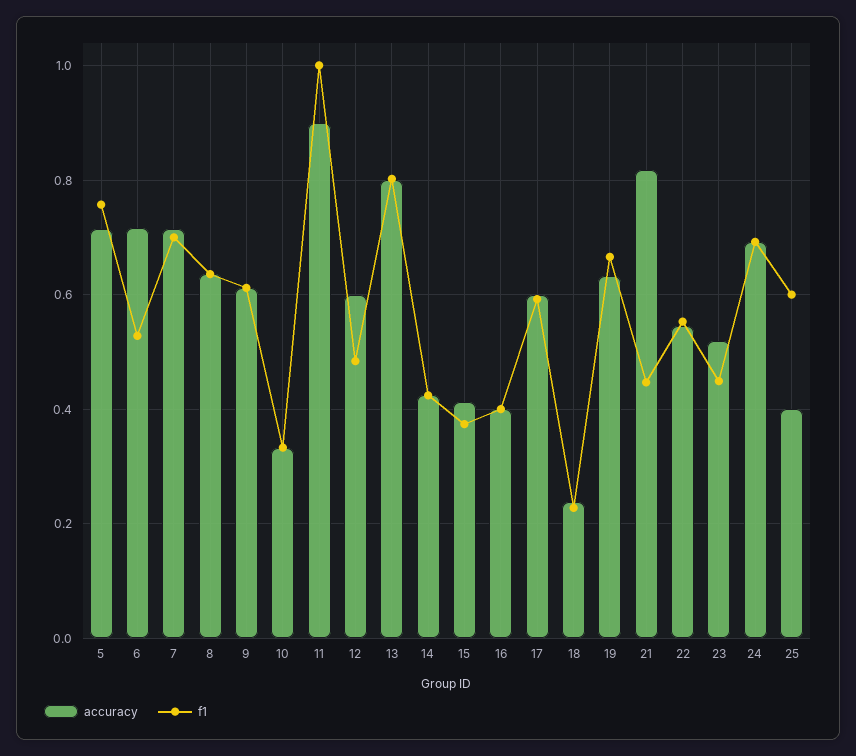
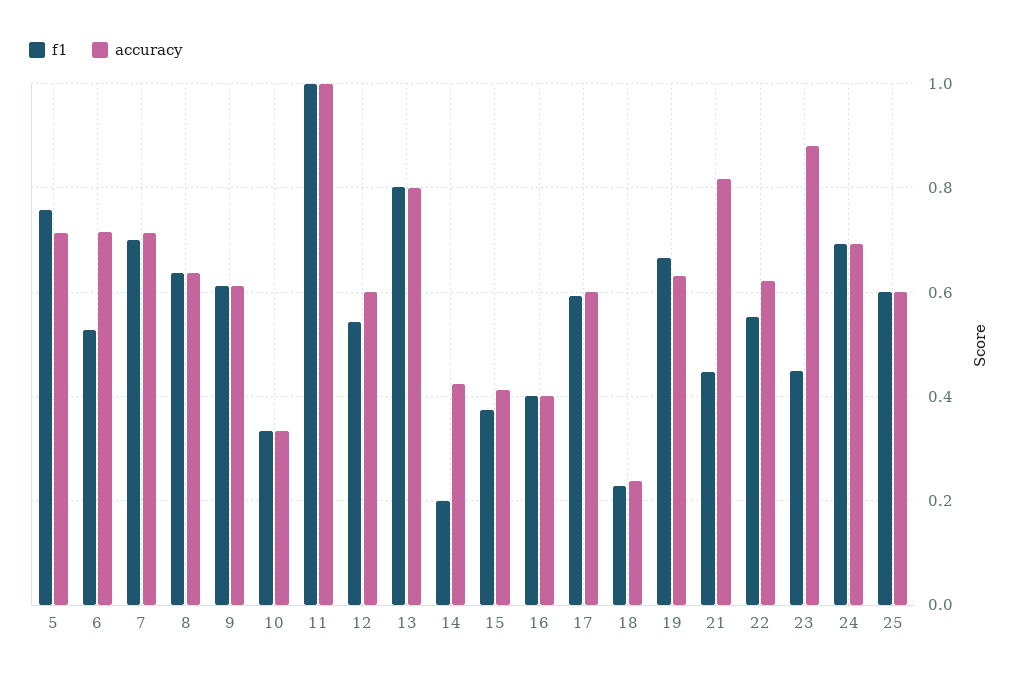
accuracy, 11: 0.9 -> 1
f1, 12: 0.48 -> 0.54
f1, 14: 0.42 -> 0.2
accuracy, 22: 0.54 -> 0.62
accuracy, 23: 0.52 -> 0.88
accuracy, 25: 0.4 -> 0.6

